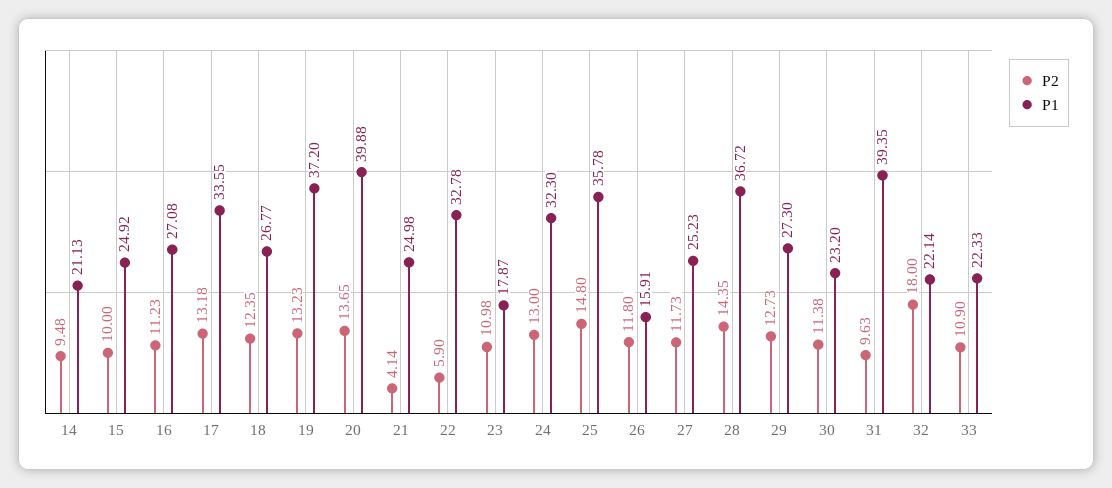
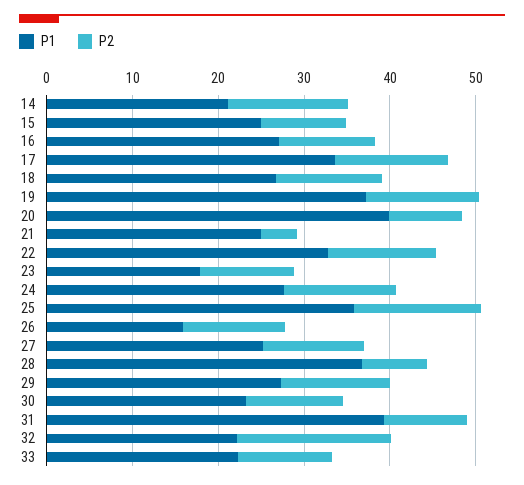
P2, 14: 9.48 -> 14
P2, 20: 13.65 -> 8
P2, 22: 5.9 -> 12
P1, 24: 32.3 -> 28
P2, 28: 14.35 -> 8

